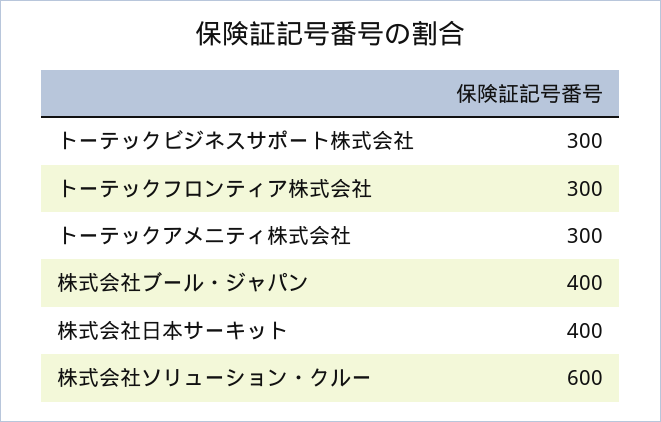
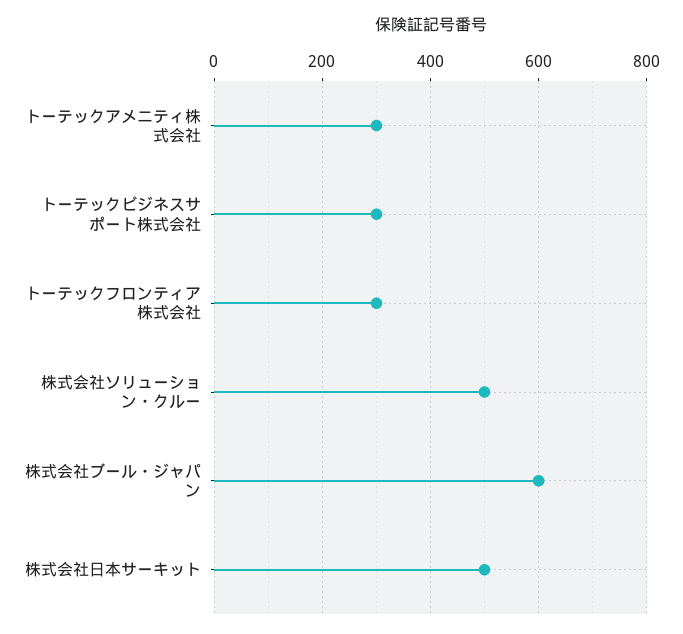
株式会社ブール・ジャパン: 400 -> 600
株式会社日本サーキット: 400 -> 500
株式会社ソリューション・クルー: 600 -> 500

